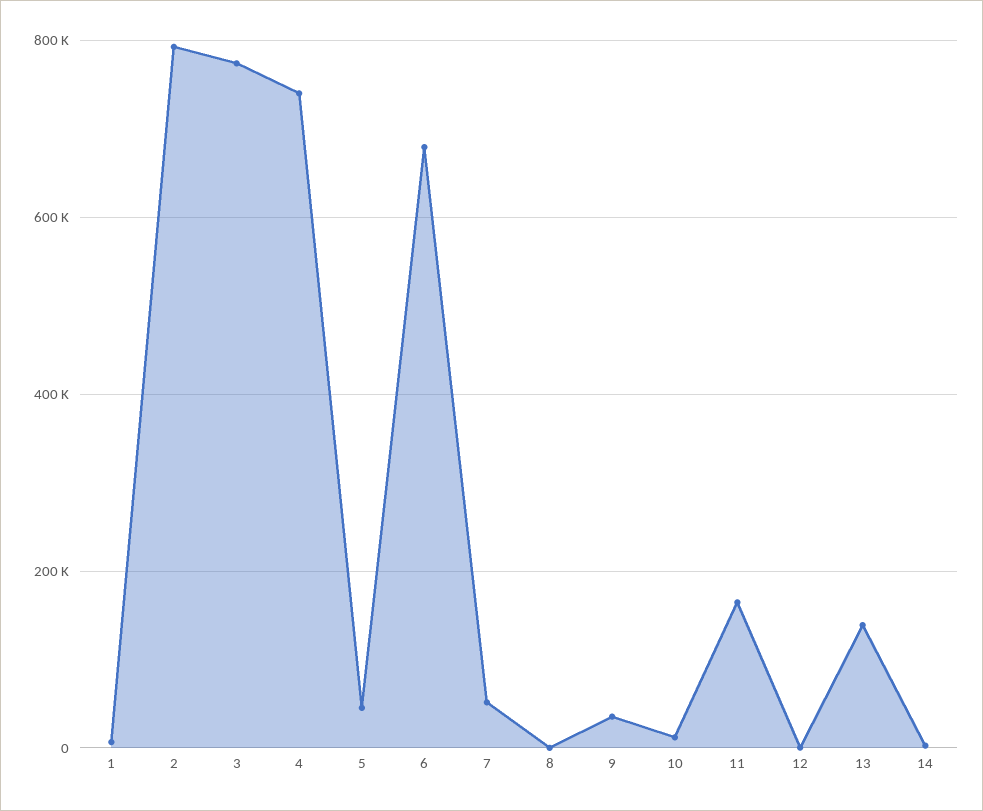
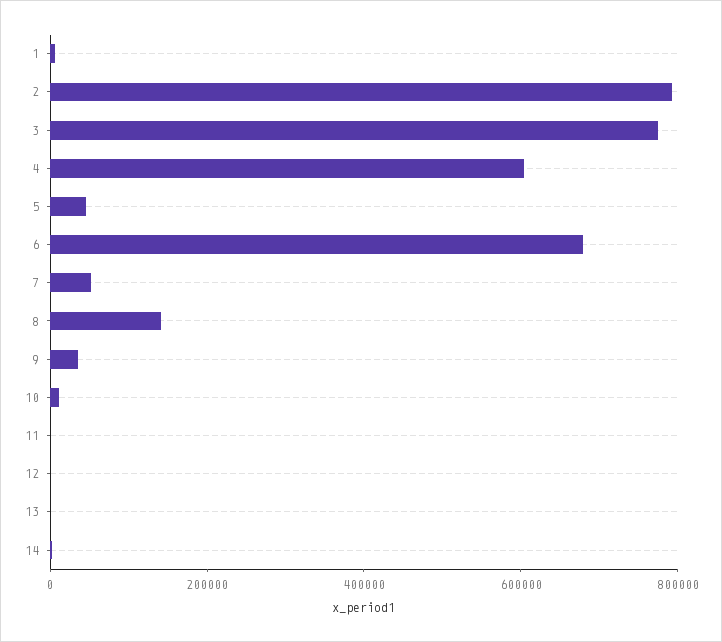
4: 740000 -> 600000
8: 0 -> 150000
11: 160000 -> 0
13: 140000 -> 0

